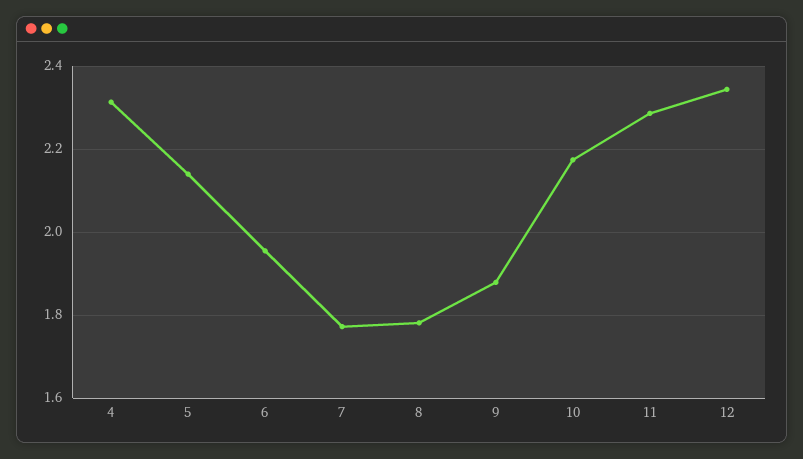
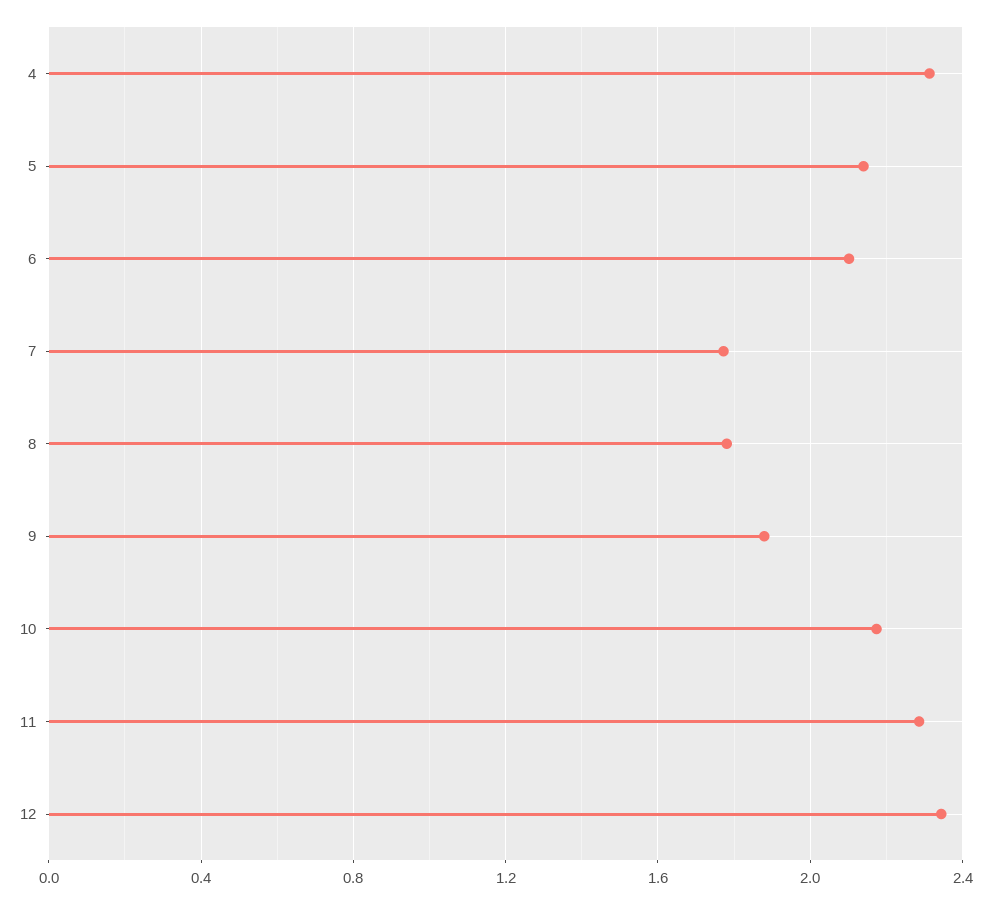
6: 1.96 -> 2.1

